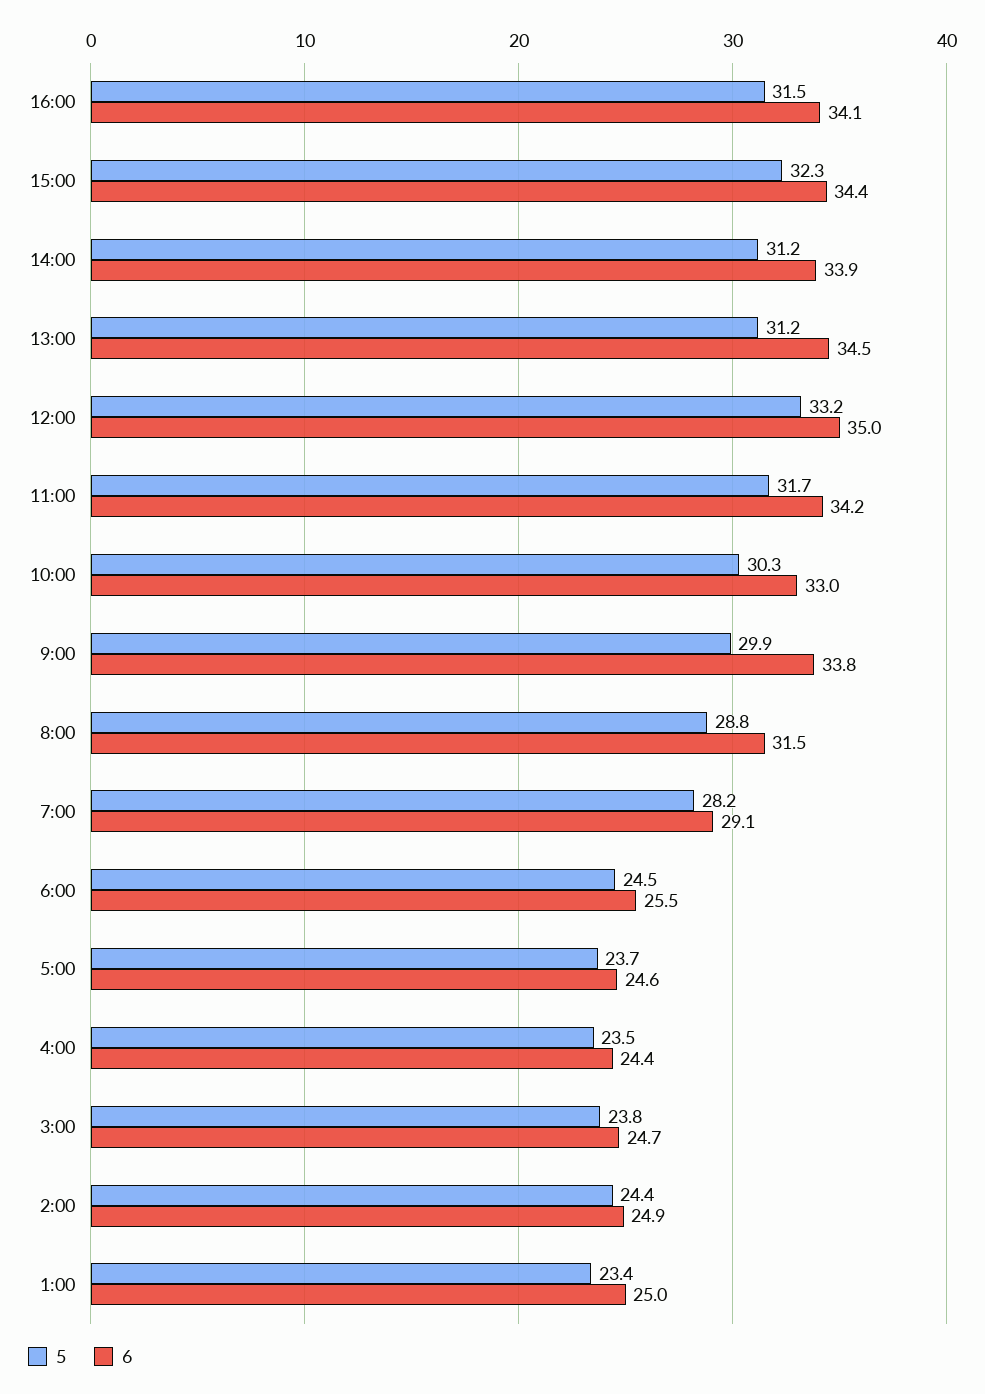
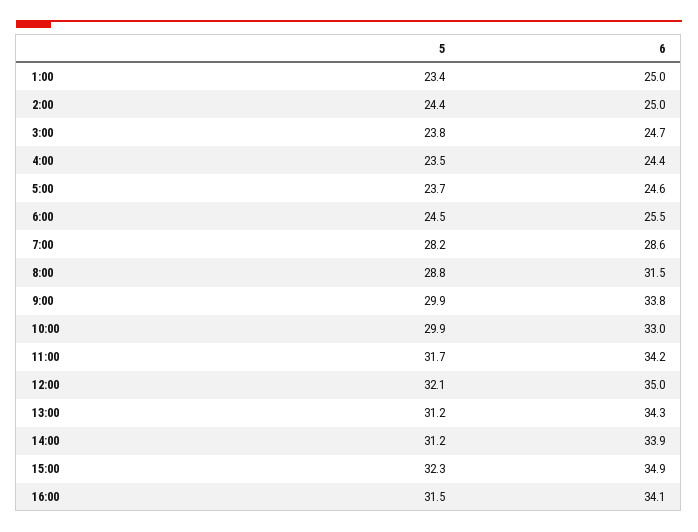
6, 15:00: 34.4 -> 34.9
6, 13:00: 34.5 -> 34.3
5, 12:00: 33.2 -> 32.1
5, 10:00: 30.3 -> 29.9
6, 7:00: 29.1 -> 28.6
6, 2:00: 24.9 -> 25

